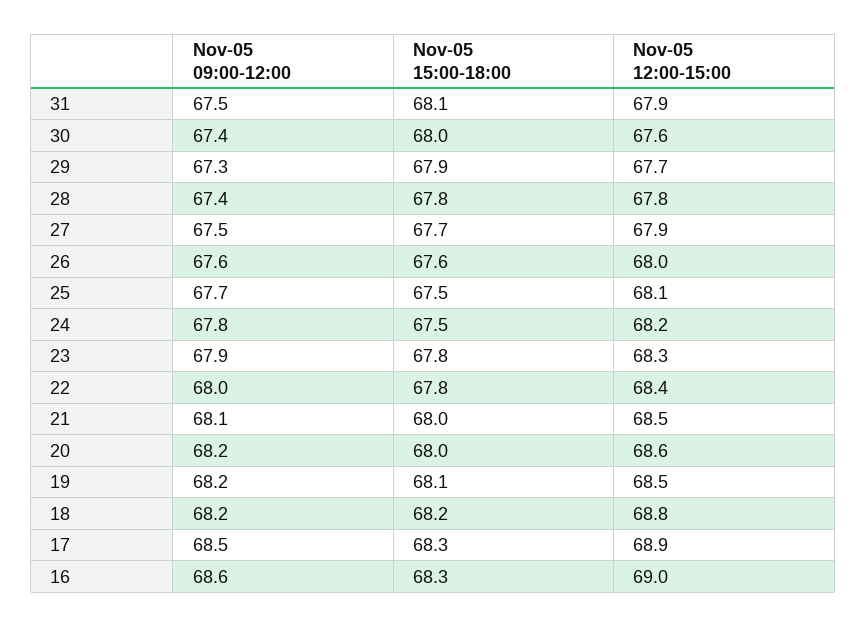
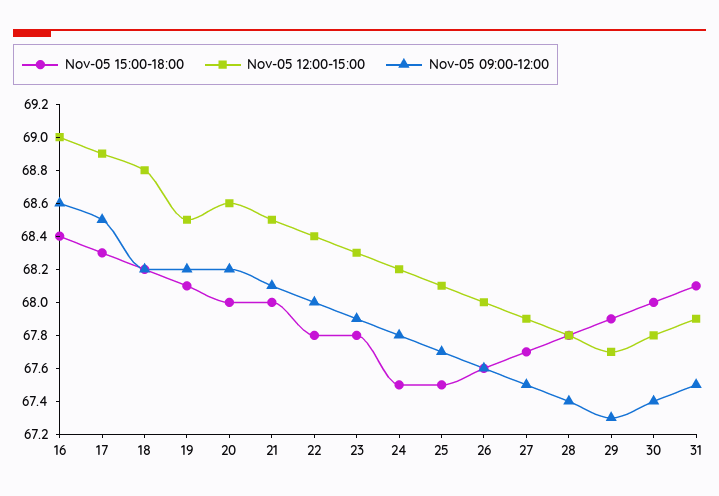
Nov-05 12:00-15:00, 30: 67.6 -> 67.8
Nov-05 15:00-18:00, 16: 68.3 -> 68.4

